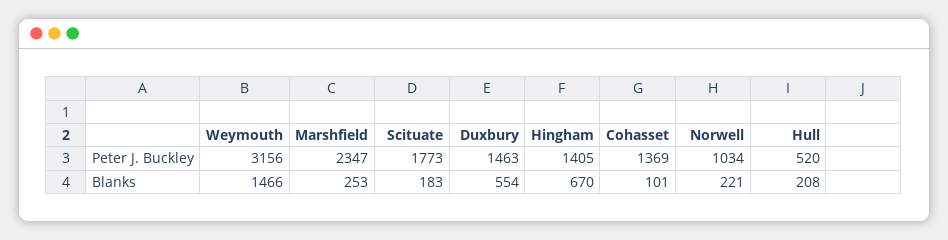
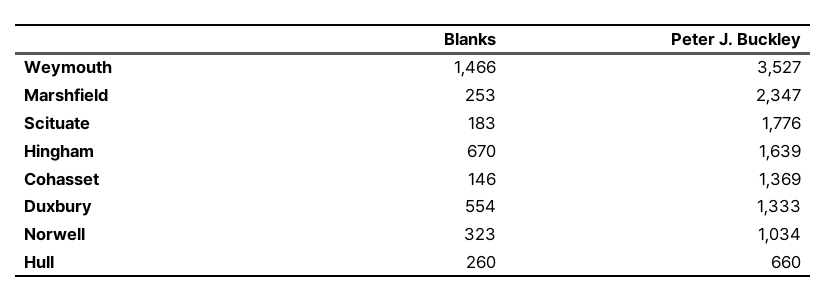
Weymouth, Peter J. Buckley: 3156 -> 3527
Scituate, Peter J. Buckley: 1773 -> 1776
Duxbury, Peter J. Buckley: 1463 -> 1333
Hingham, Peter J. Buckley: 1405 -> 1639
Hull, Peter J. Buckley: 520 -> 660
Cohasset, Blanks: 101 -> 146
Norwell, Blanks: 221 -> 323
Hull, Blanks: 208 -> 260

